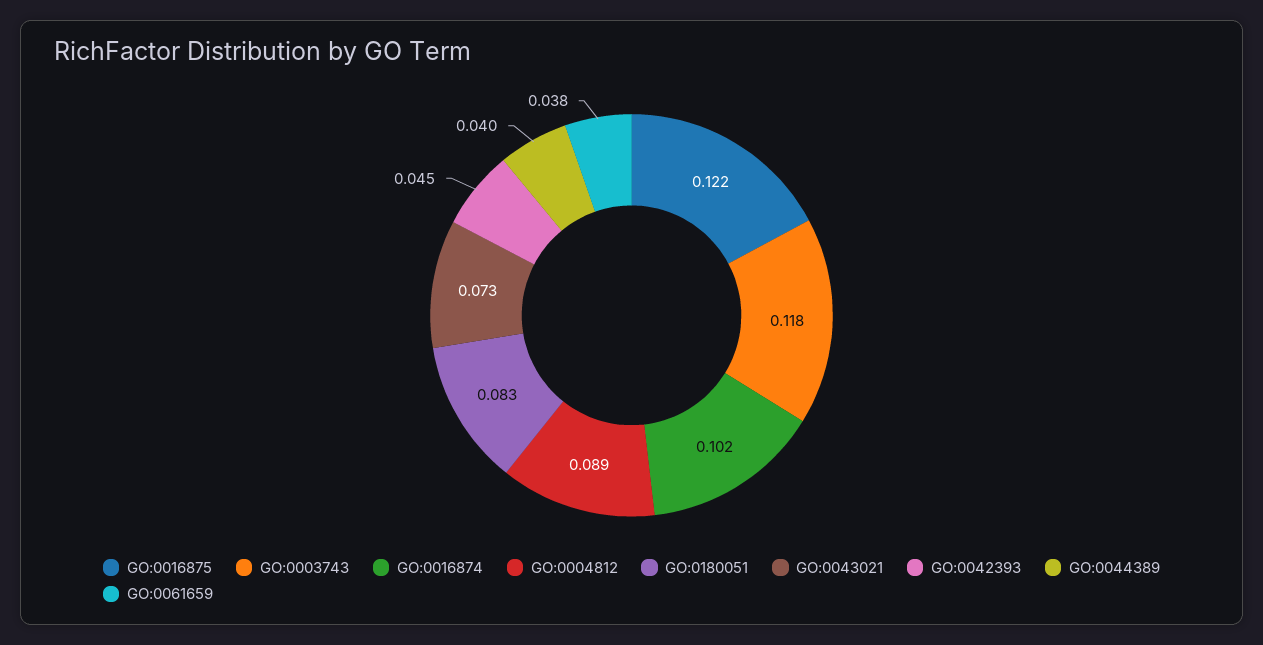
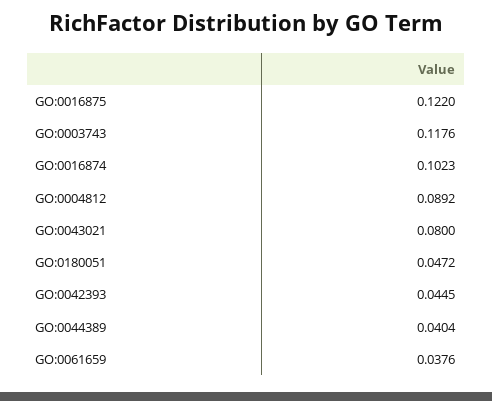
GO:0180051: 0.083 -> 0.0472
GO:0043021: 0.073 -> 0.08

